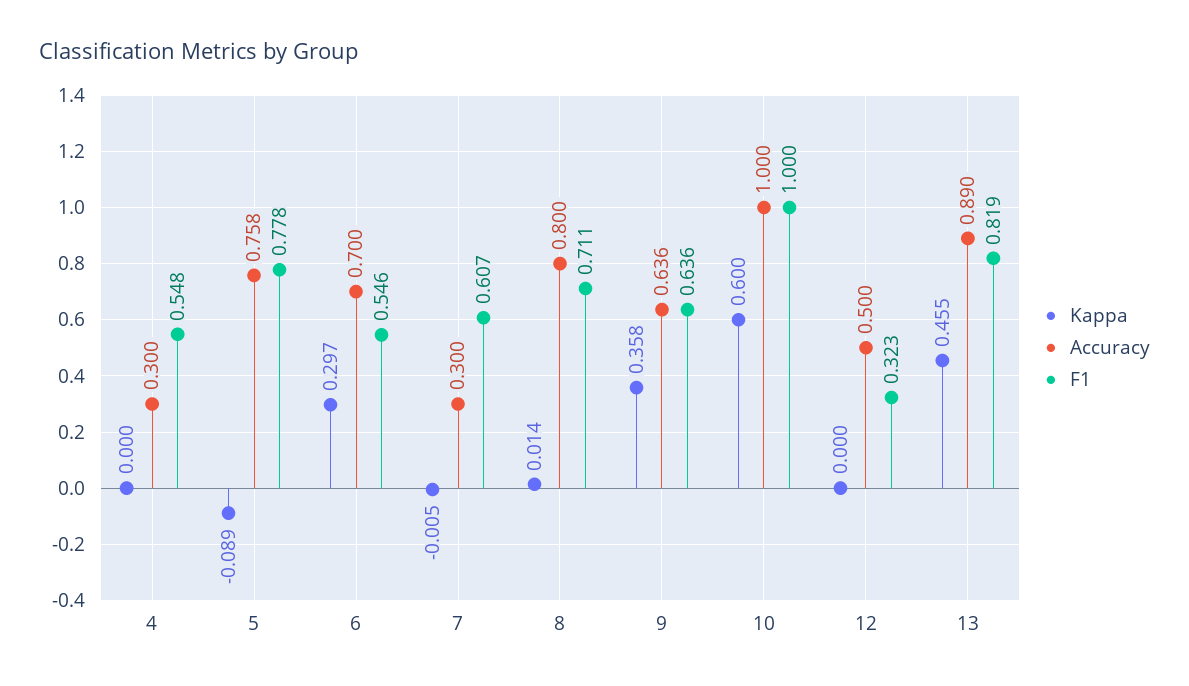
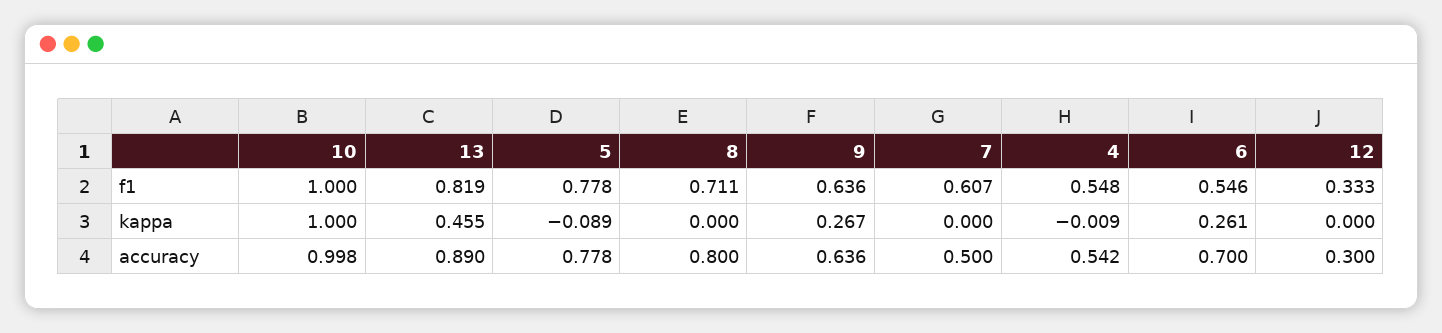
Kappa, 4: 0 -> -0.009
Accuracy, 4: 0.3 -> 0.542
Accuracy, 5: 0.758 -> 0.778
Kappa, 6: 0.297 -> 0.261
Kappa, 7: -0.005 -> 0
Accuracy, 7: 0.3 -> 0.5
Kappa, 8: 0.014 -> 0
Kappa, 9: 0.358 -> 0.267
Kappa, 10: 0.6 -> 1
Accuracy, 10: 1 -> 0.998
Accuracy, 12: 0.5 -> 0.3
F1, 12: 0.323 -> 0.333

